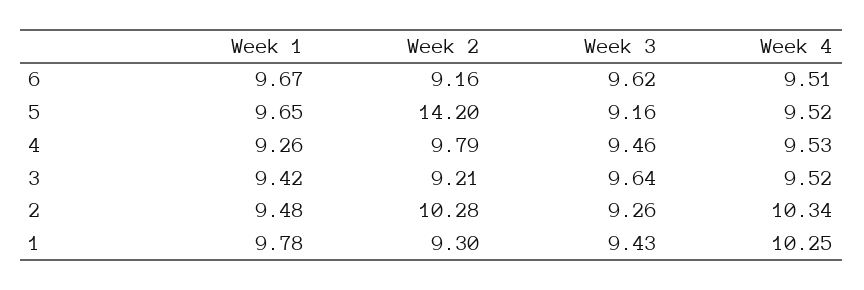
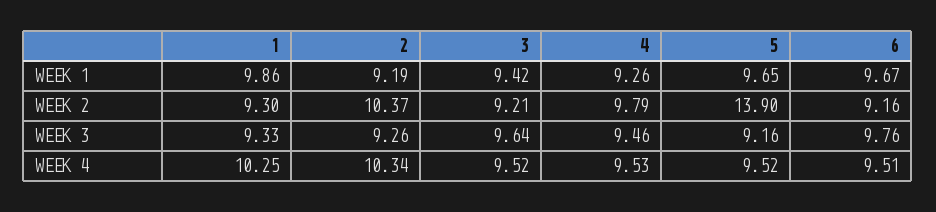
Week 3, 6: 9.62 -> 9.76
Week 2, 5: 14.2 -> 13.9
Week 1, 2: 9.48 -> 9.19
Week 2, 2: 10.28 -> 10.37
Week 1, 1: 9.78 -> 9.86
Week 3, 1: 9.43 -> 9.33

